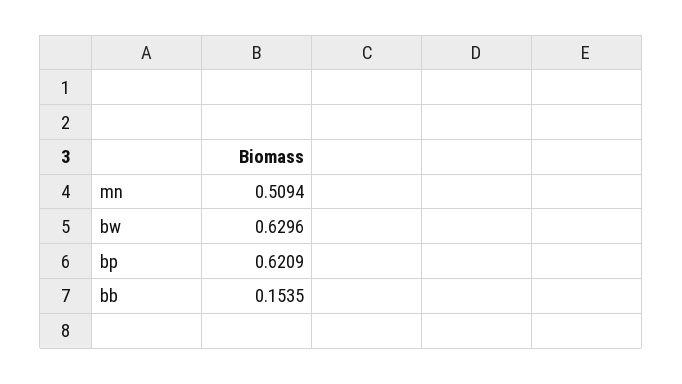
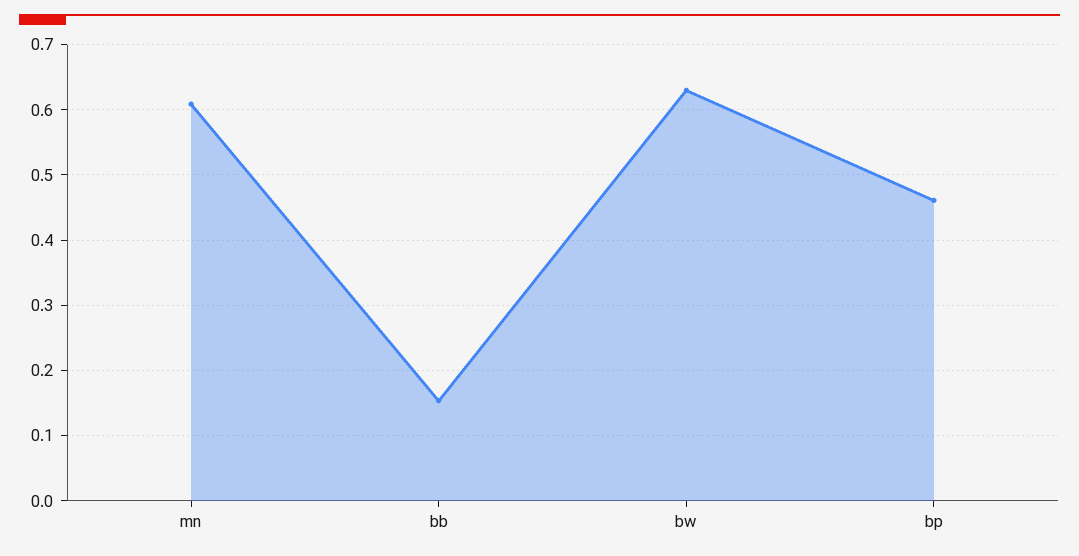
mn: 0.5094 -> 0.61
bp: 0.6209 -> 0.46

